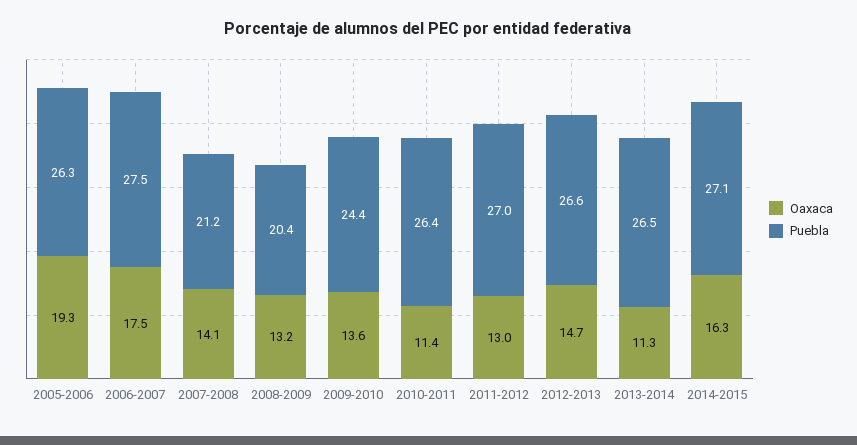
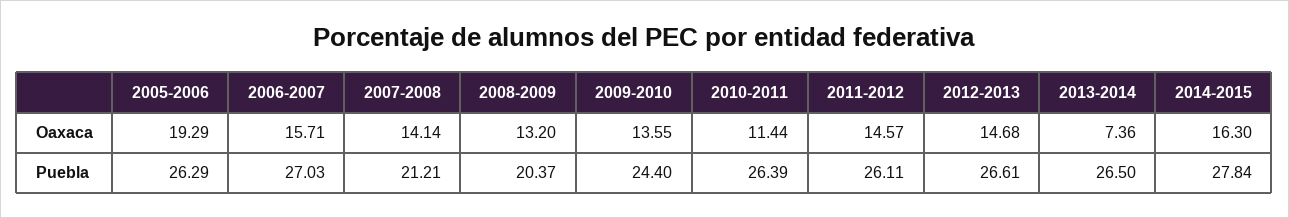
Oaxaca, 2006-2007: 17.5 -> 15.71
Puebla, 2006-2007: 27.5 -> 27.03
Oaxaca, 2011-2012: 13 -> 14.57
Puebla, 2011-2012: 27 -> 26.11
Oaxaca, 2013-2014: 11.3 -> 7.36
Puebla, 2014-2015: 27.1 -> 27.84

